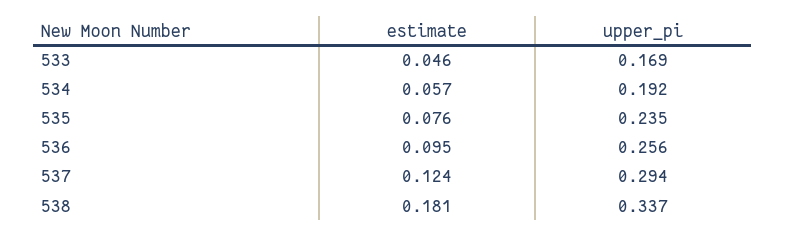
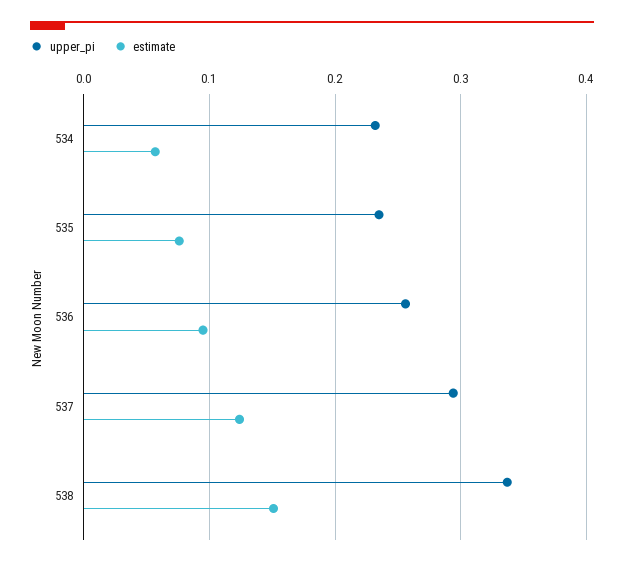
estimate, 533: 0.046 -> none
upper_pi, 533: 0.169 -> none
upper_pi, 534: 0.192 -> 0.23
estimate, 538: 0.181 -> 0.15

